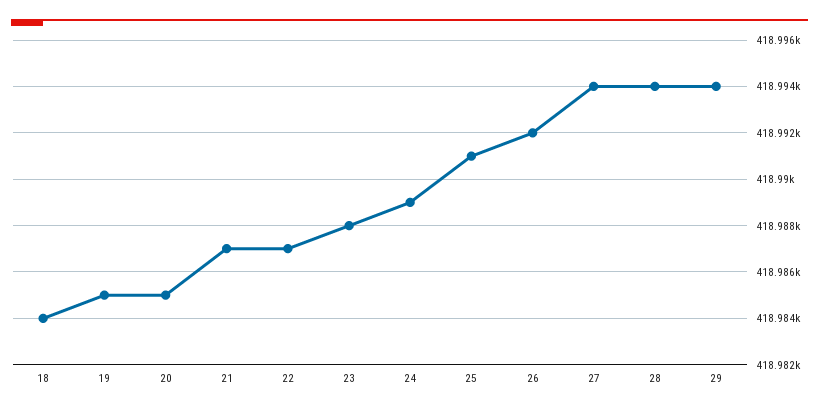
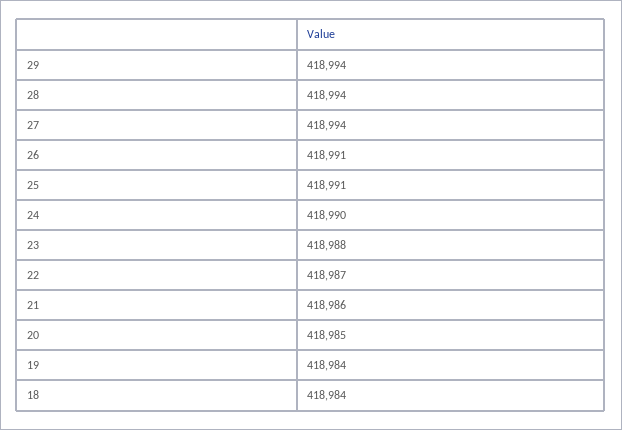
19: 418985 -> 418984
21: 418987 -> 418986
24: 418989 -> 418990
26: 418992 -> 418991

